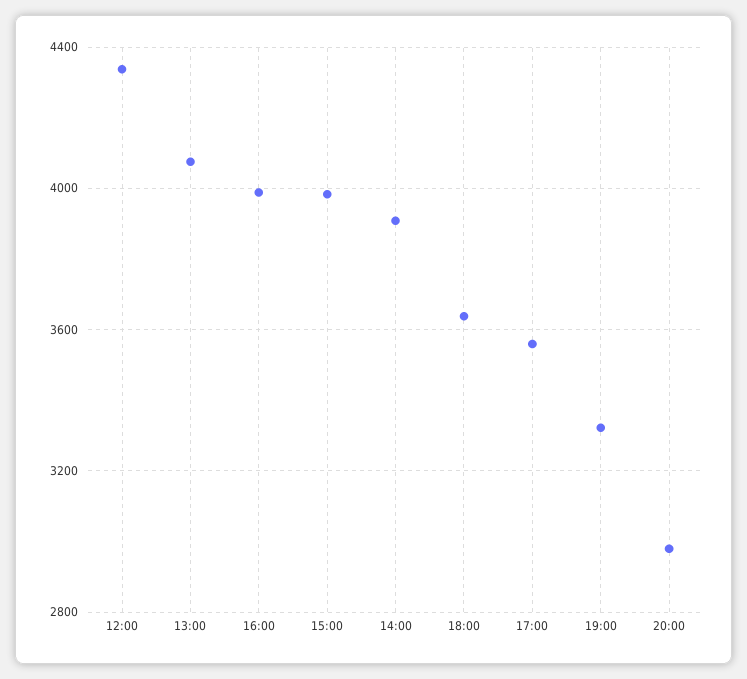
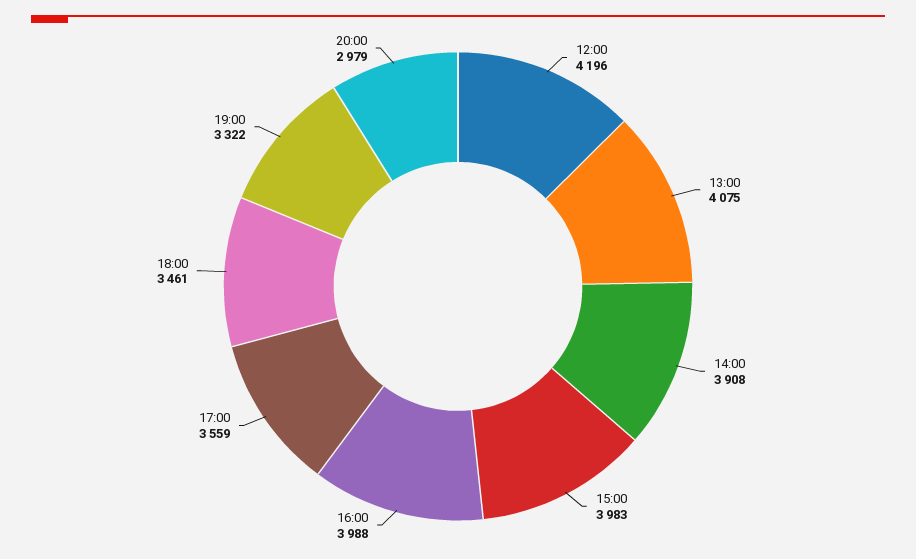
12:00: 4350 -> 4196
18:00: 3650 -> 3461

